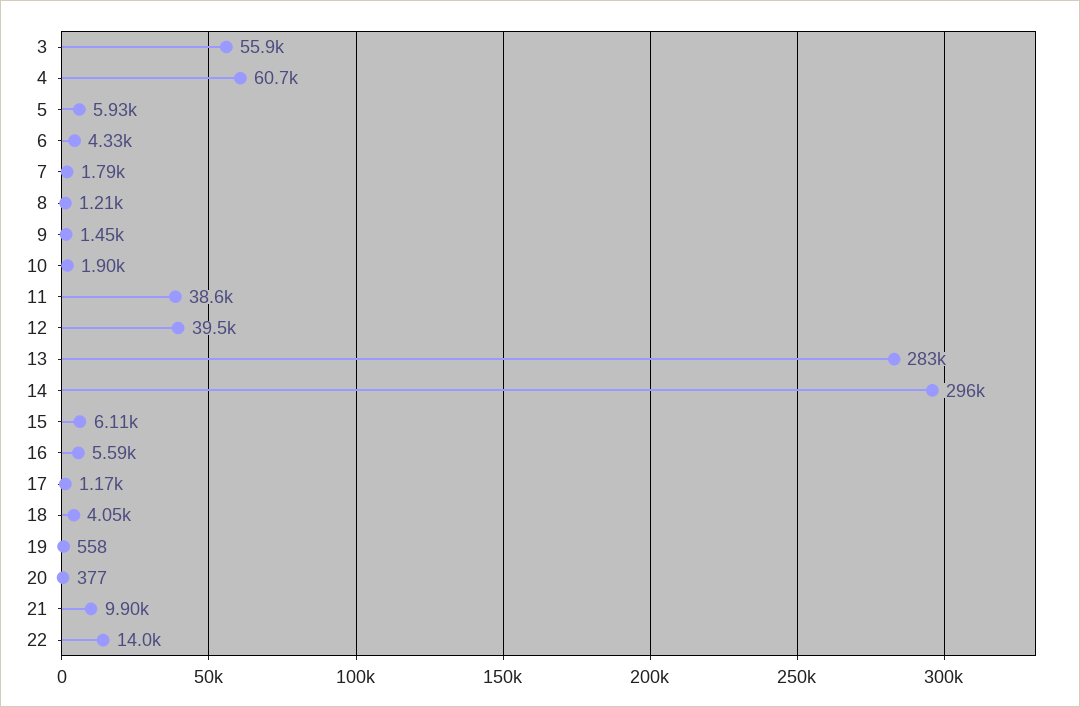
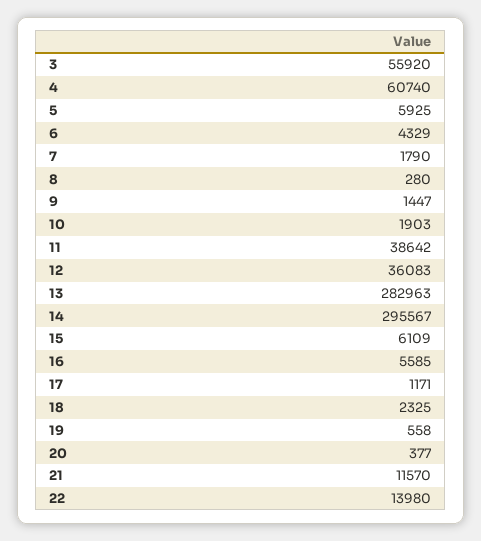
8: 1210 -> 280
12: 39500 -> 36083
18: 4050 -> 2325
21: 9900 -> 11570

